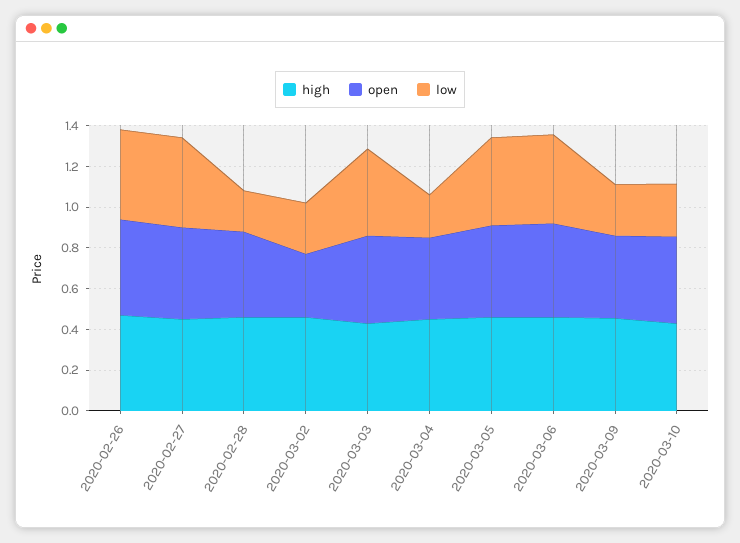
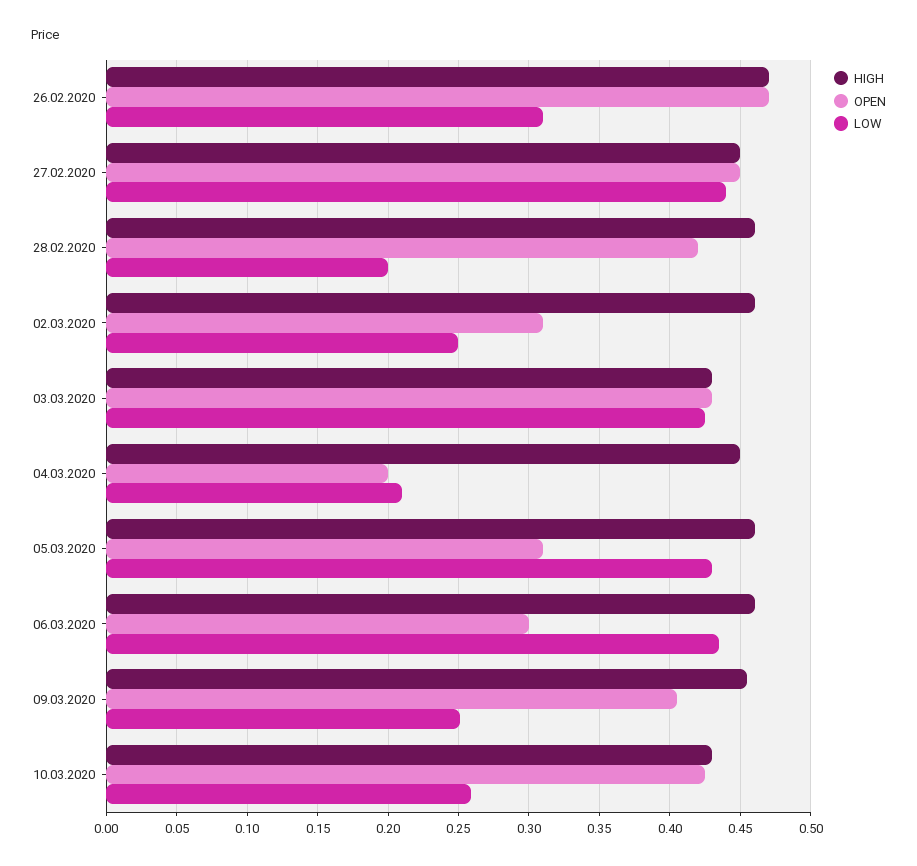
low, 2020-02-26: 0.45 -> 0.31
open, 2020-03-04: 0.4 -> 0.2
open, 2020-03-05: 0.45 -> 0.31
open, 2020-03-06: 0.45 -> 0.3

